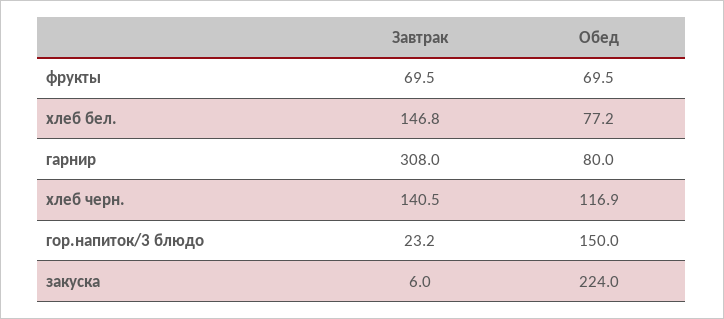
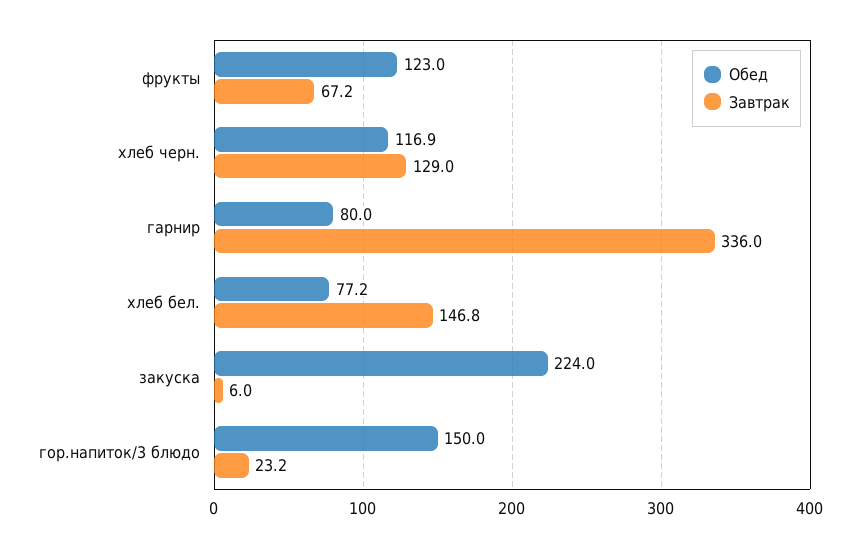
Завтрак, фрукты: 69.5 -> 67.2
Обед, фрукты: 69.5 -> 123
Завтрак, гарнир: 308 -> 336
Завтрак, хлеб черн.: 140.5 -> 129

